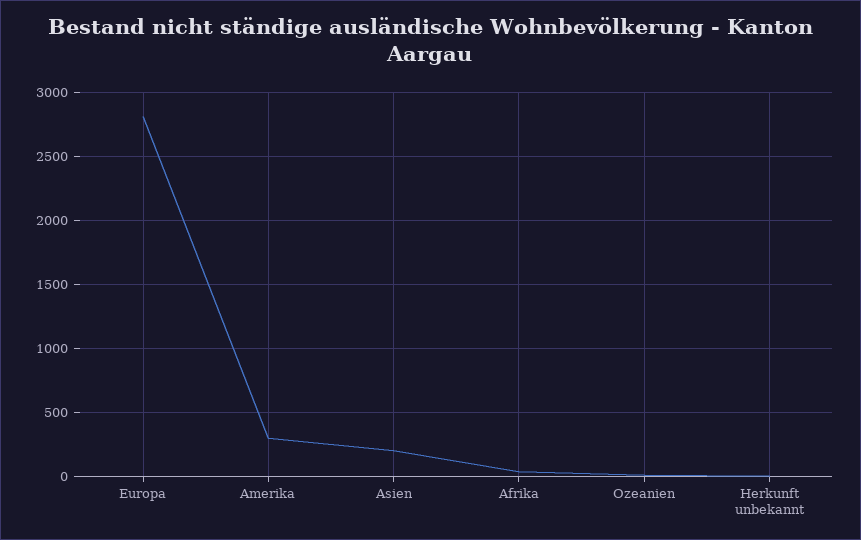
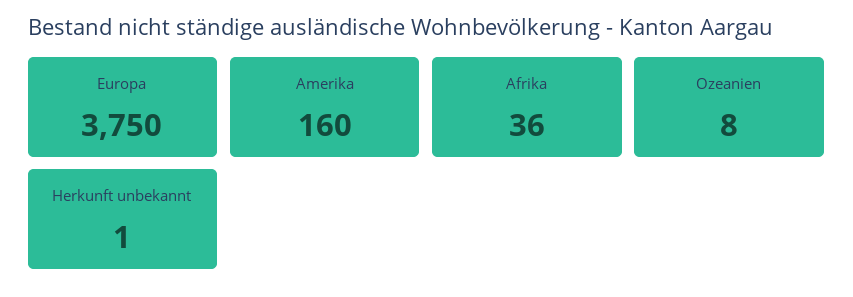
Europa: 2800 -> 3750
Amerika: 300 -> 160
Asien: 200 -> none

